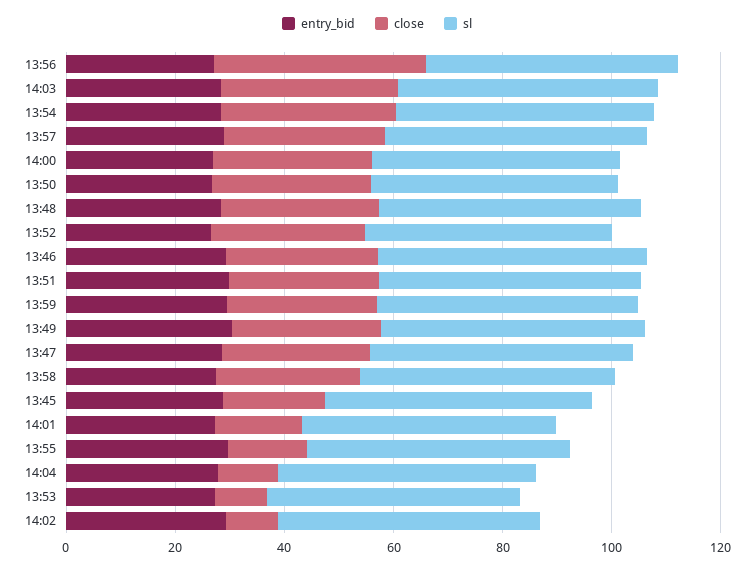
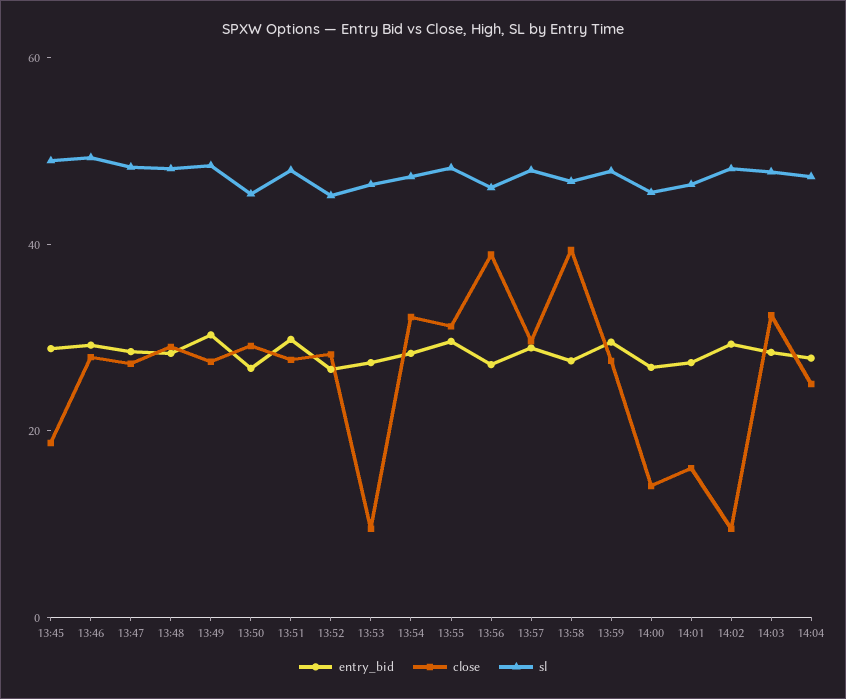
close, 14:00: 30 -> 15
close, 13:58: 25 -> 40
close, 13:55: 15 -> 30
close, 14:04: 10 -> 25

